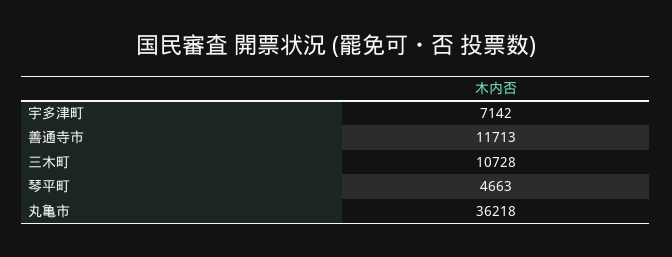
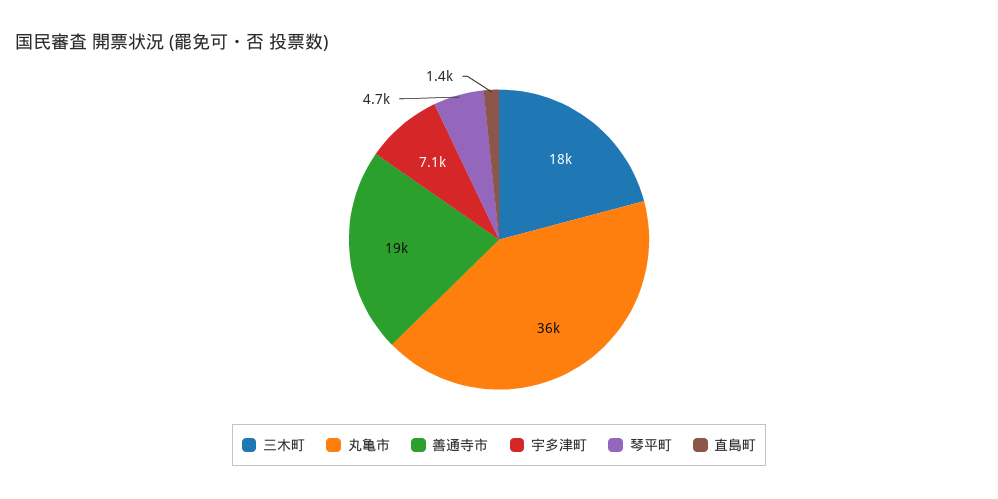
善通寺市: 11713 -> 19000
三木町: 10728 -> 18000
直島町: none -> 1400

